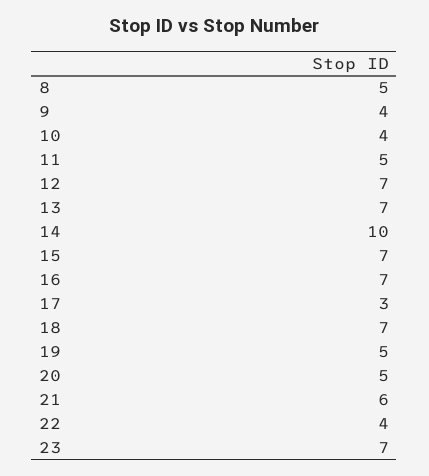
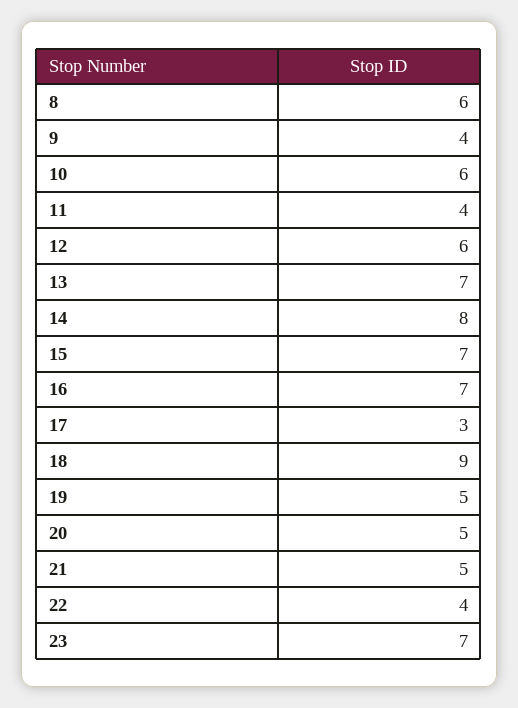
8: 5 -> 6
10: 4 -> 6
11: 5 -> 4
12: 7 -> 6
14: 10 -> 8
18: 7 -> 9
21: 6 -> 5

